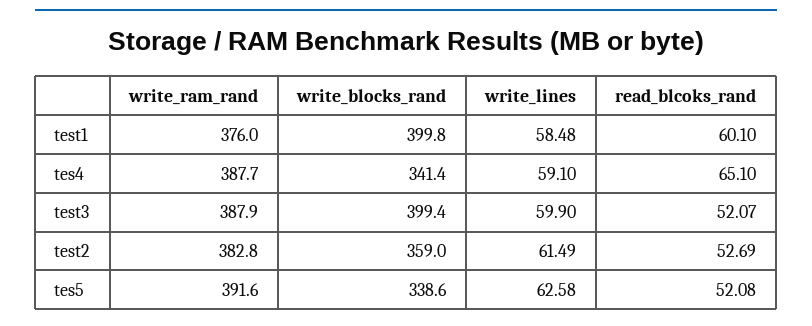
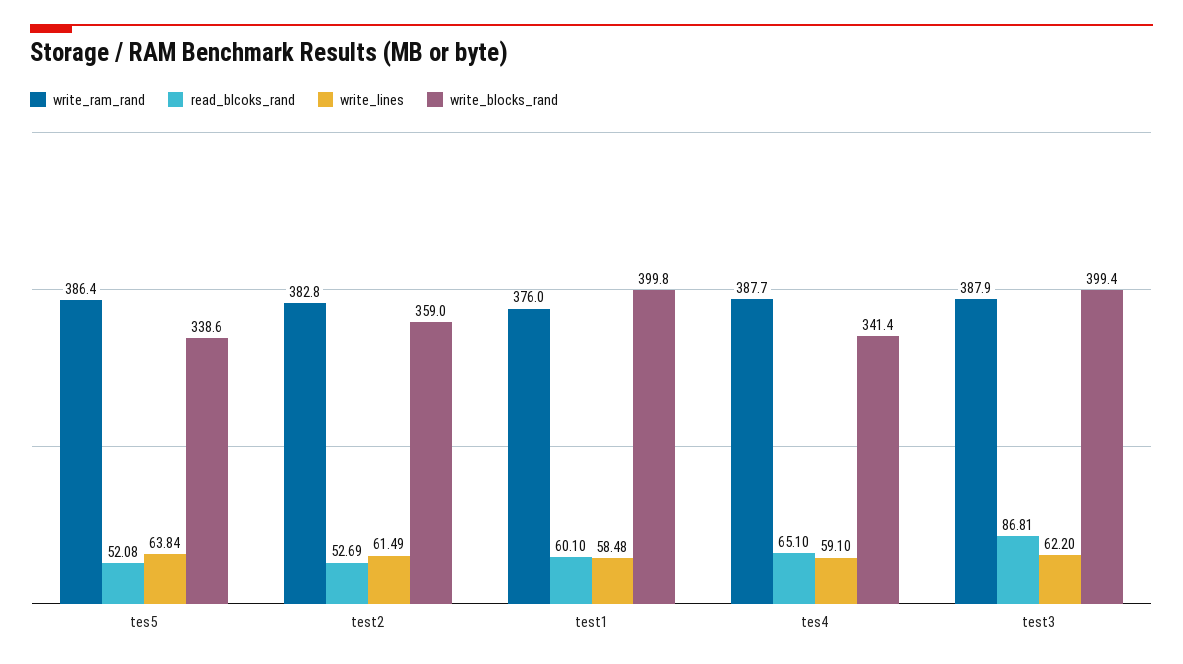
write_lines, test3: 59.9 -> 62.2
read_blcoks_rand, test3: 52.07 -> 86.81
write_ram_rand, tes5: 391.6 -> 386.4
write_lines, tes5: 62.58 -> 63.84

